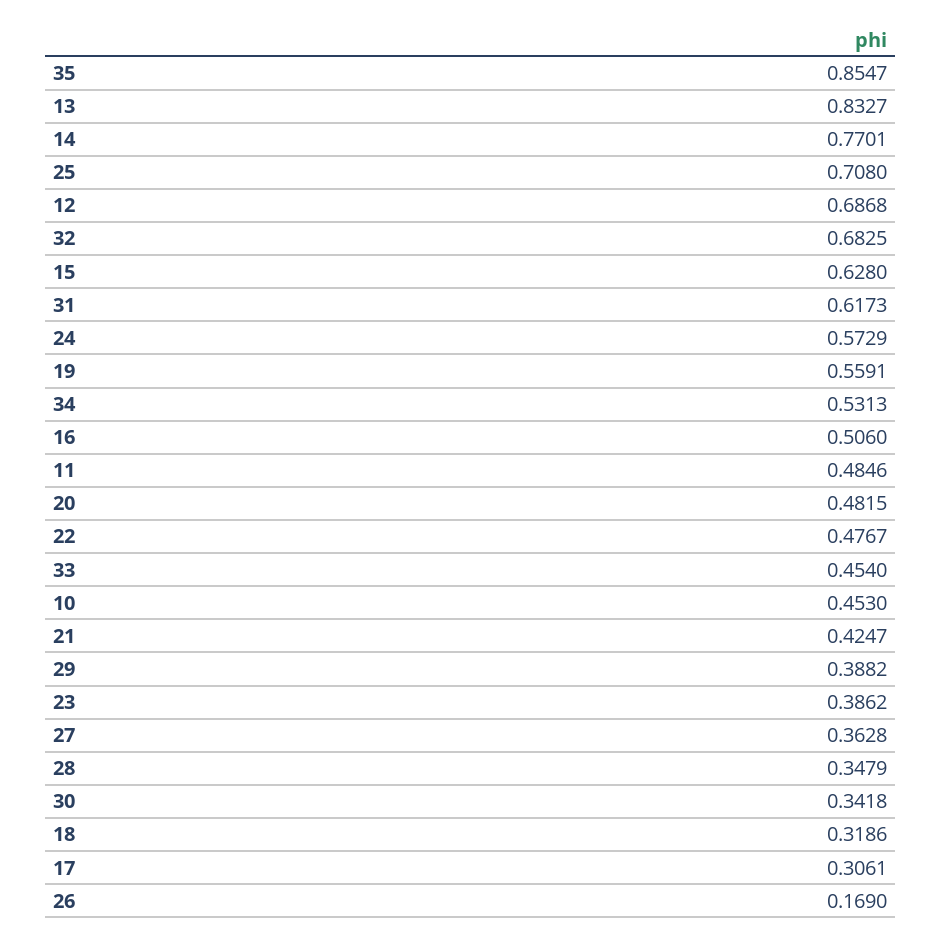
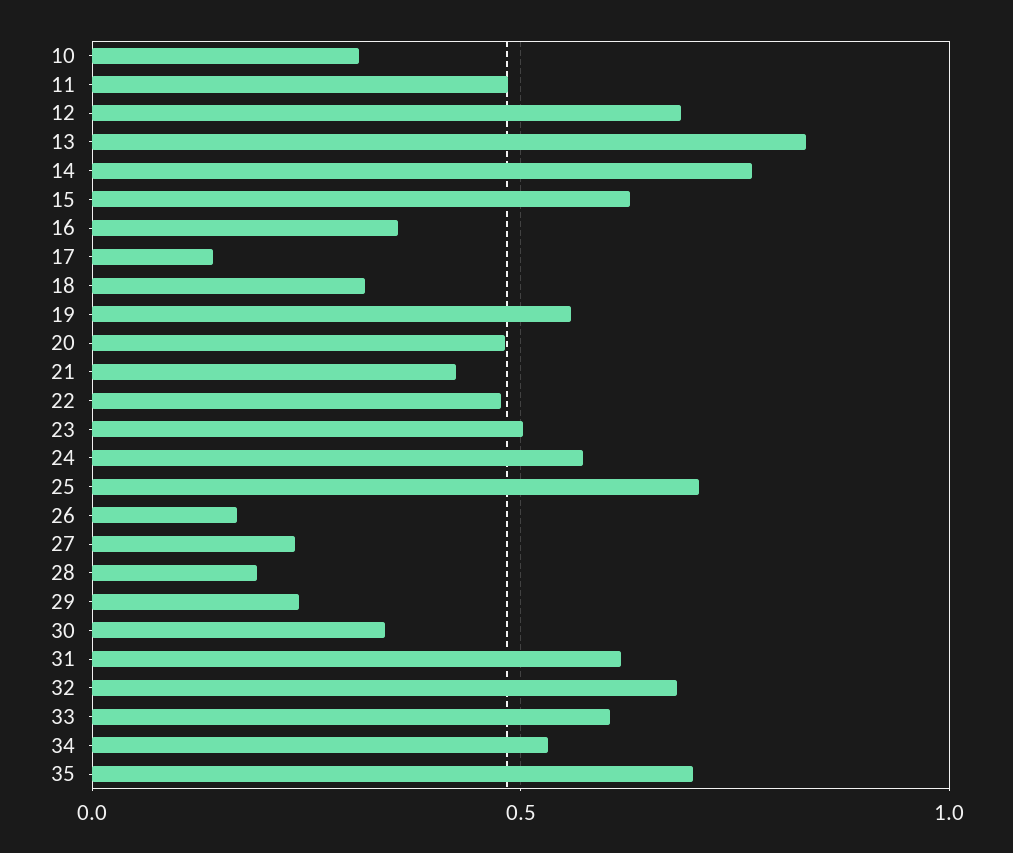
35: 0.8547 -> 0.7
16: 0.506 -> 0.35
33: 0.454 -> 0.6
10: 0.453 -> 0.3
29: 0.3882 -> 0.25
23: 0.3862 -> 0.5
27: 0.3628 -> 0.25
28: 0.3479 -> 0.2
17: 0.3061 -> 0.15

